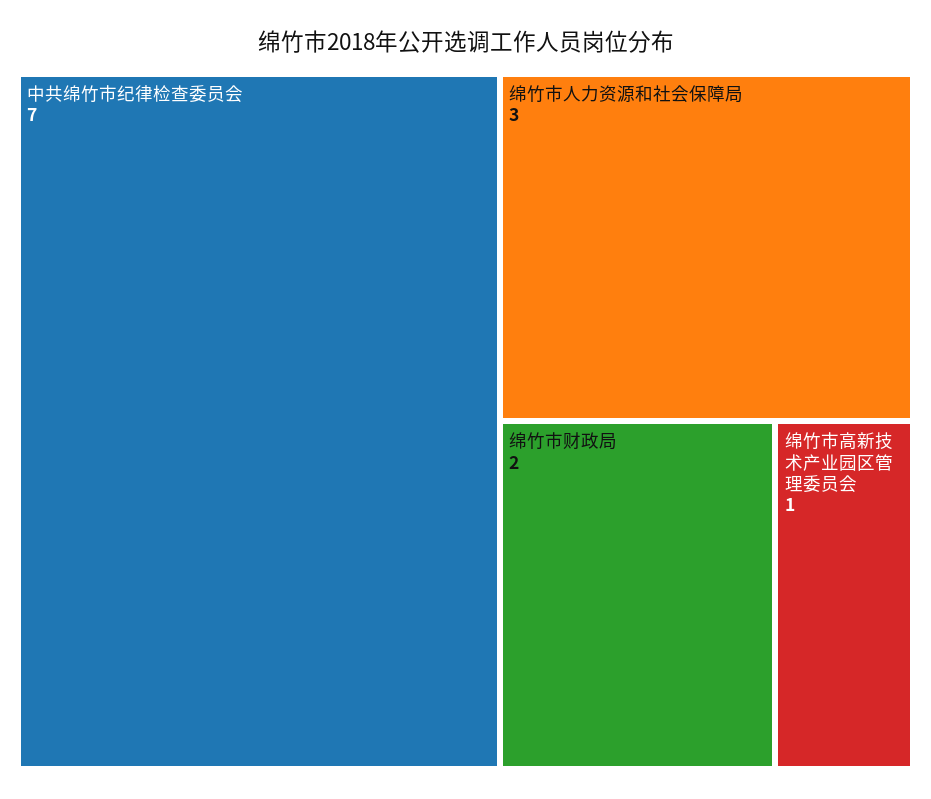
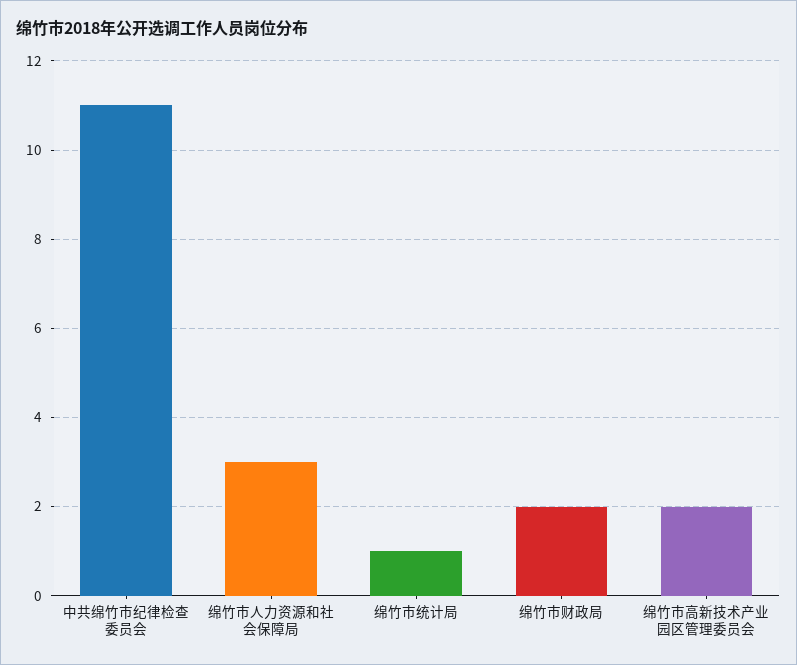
中共绵竹市纪律检查委员会: 7 -> 11
绵竹市高新技术产业园区管理委员会: 1 -> 2
绵竹市统计局: none -> 1

